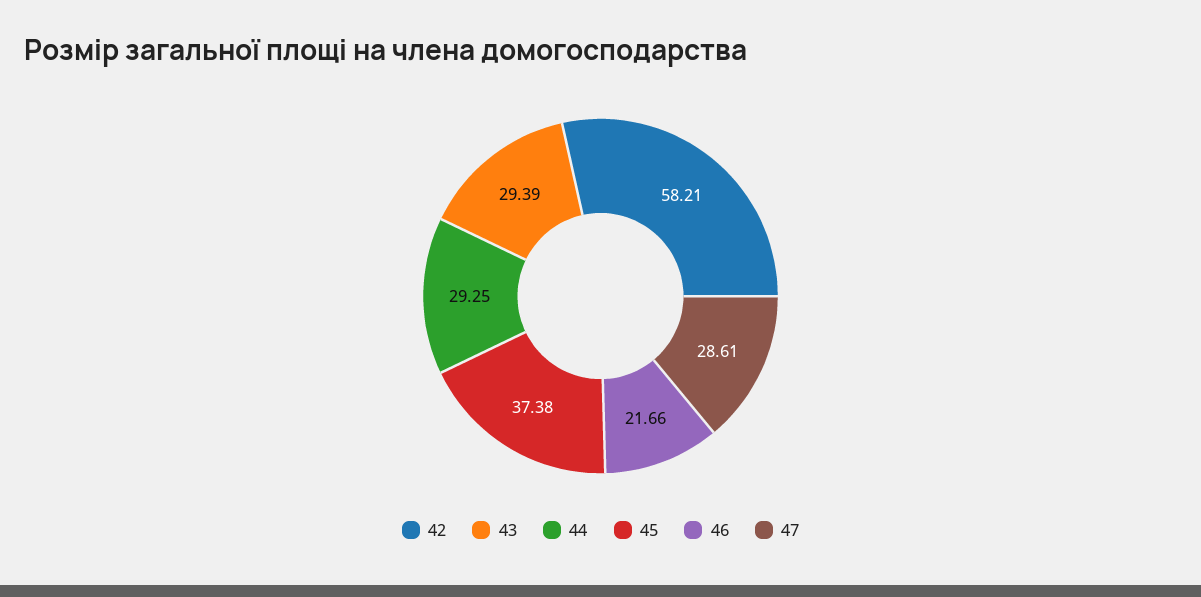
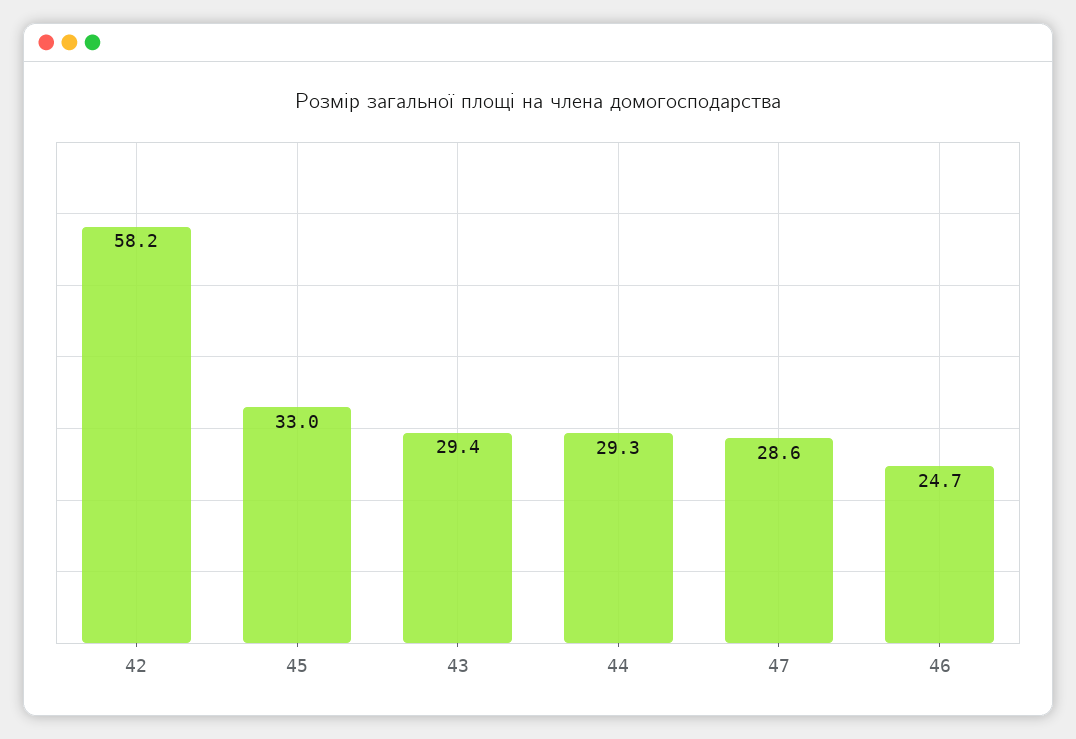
45: 37.38 -> 33
46: 21.66 -> 24.7

